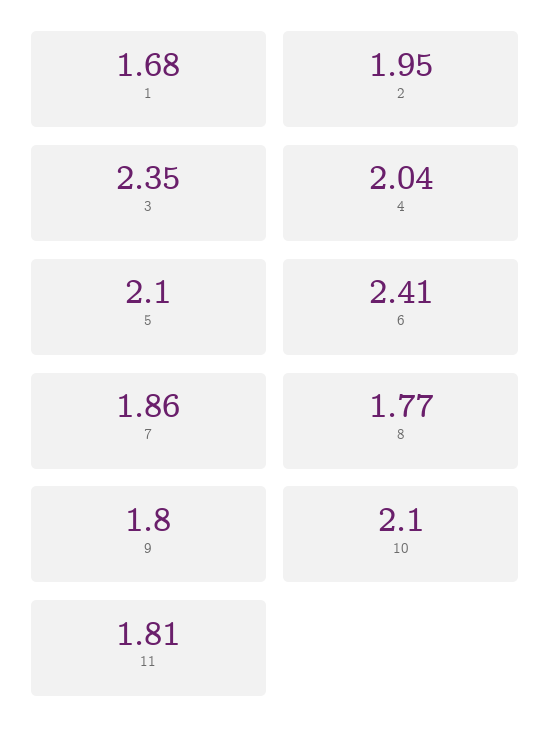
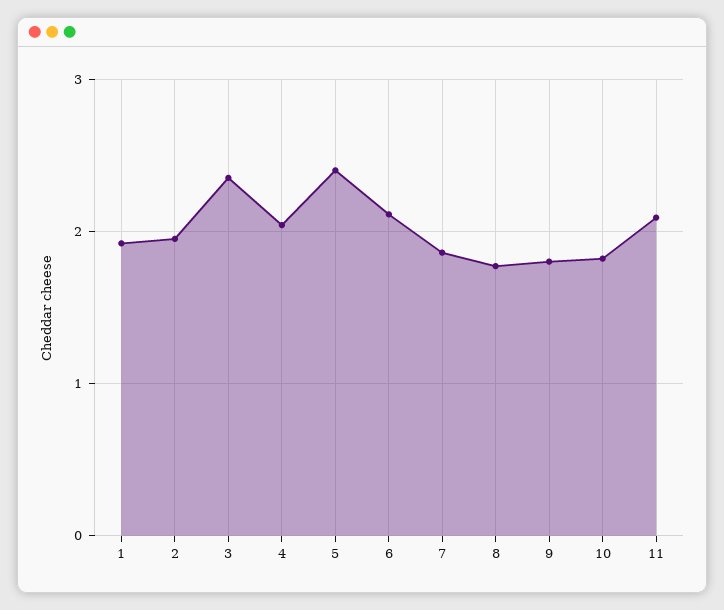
1: 1.68 -> 1.9
5: 2.1 -> 2.4
6: 2.41 -> 2.1
10: 2.1 -> 1.8
11: 1.81 -> 2.1

